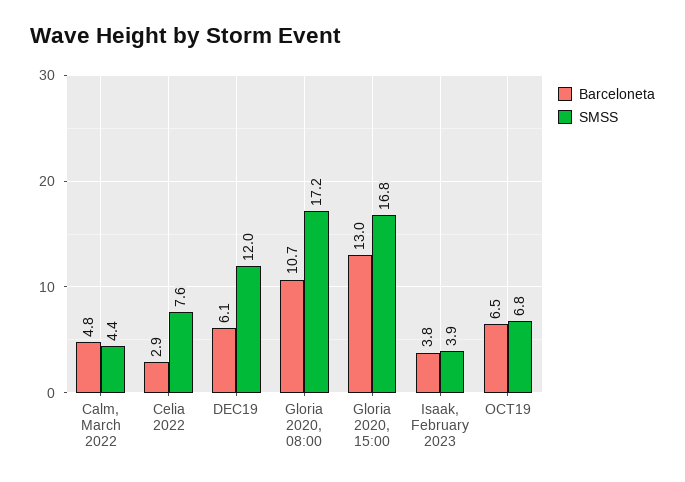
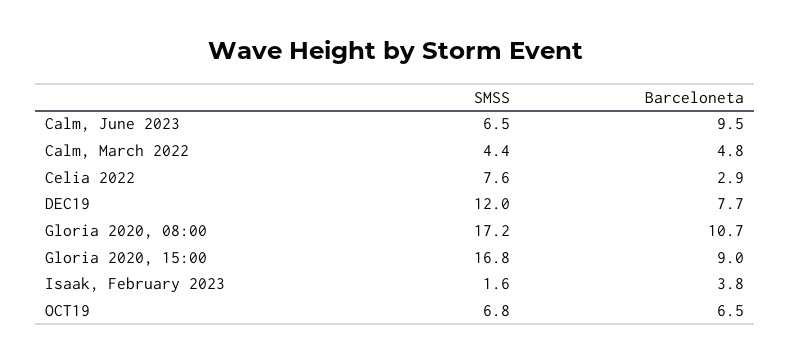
Barceloneta, DEC19: 6.1 -> 7.7
Barceloneta, Gloria 2020, 15:00: 13 -> 9
SMSS, Isaak, February 2023: 3.9 -> 1.6
SMSS, Calm, June 2023: none -> 6.5
Barceloneta, Calm, June 2023: none -> 9.5

